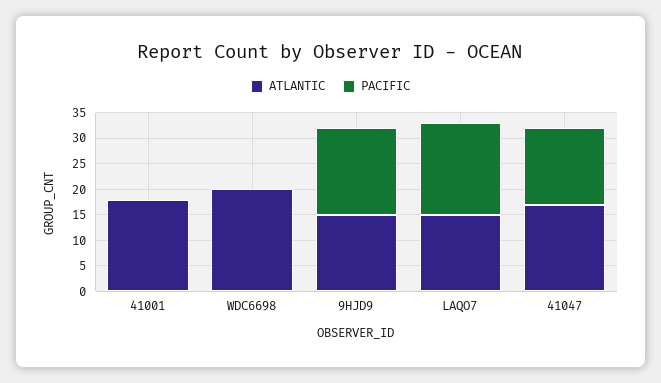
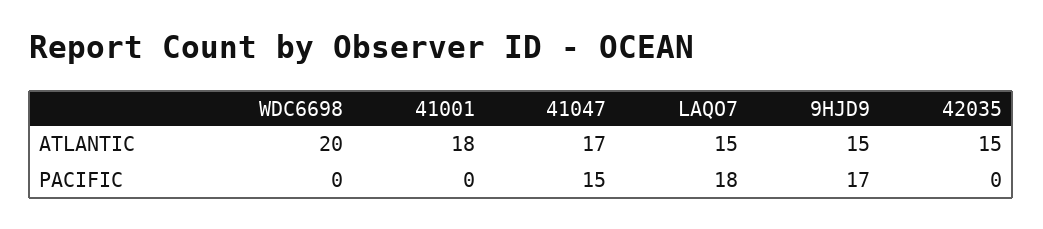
ATLANTIC, 42035: none -> 15
PACIFIC, 42035: none -> 0

